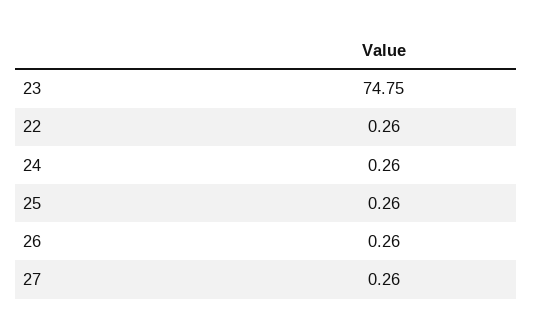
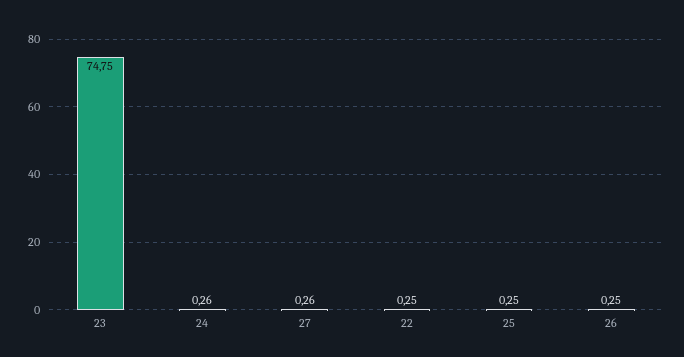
22: 0.26 -> 0.25
25: 0.26 -> 0.25
26: 0.26 -> 0.25

